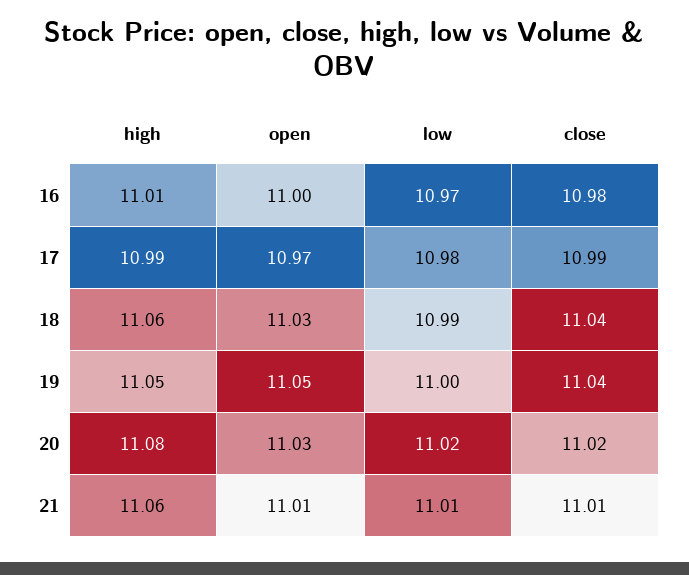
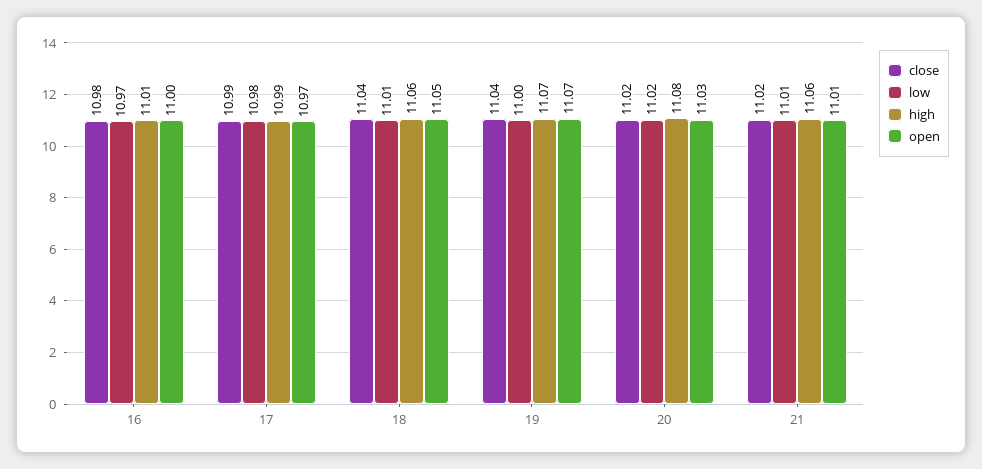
open, 18: 11.03 -> 11.05
low, 18: 10.99 -> 11.01
high, 19: 11.05 -> 11.07
open, 19: 11.05 -> 11.07
close, 21: 11.01 -> 11.02

